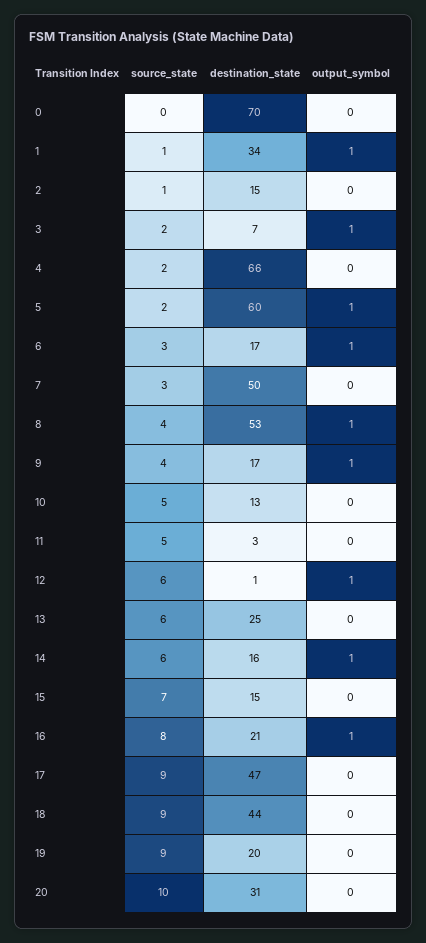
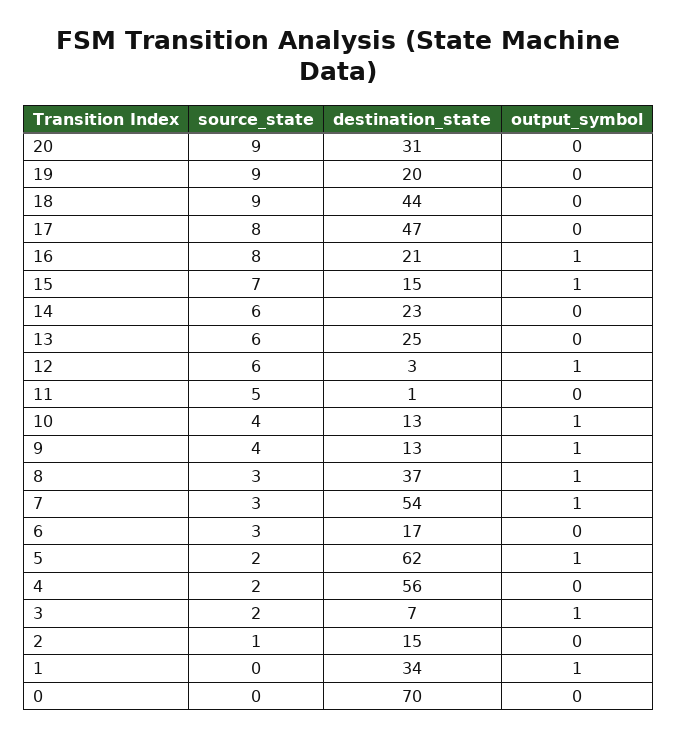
source_state, 1: 1 -> 0
destination_state, 4: 66 -> 56
destination_state, 5: 60 -> 62
output_symbol, 6: 1 -> 0
destination_state, 7: 50 -> 54
output_symbol, 7: 0 -> 1
source_state, 8: 4 -> 3
destination_state, 8: 53 -> 37
destination_state, 9: 17 -> 13
source_state, 10: 5 -> 4
output_symbol, 10: 0 -> 1
destination_state, 11: 3 -> 1
destination_state, 12: 1 -> 3
destination_state, 14: 16 -> 23
output_symbol, 14: 1 -> 0
output_symbol, 15: 0 -> 1
source_state, 17: 9 -> 8
source_state, 20: 10 -> 9

